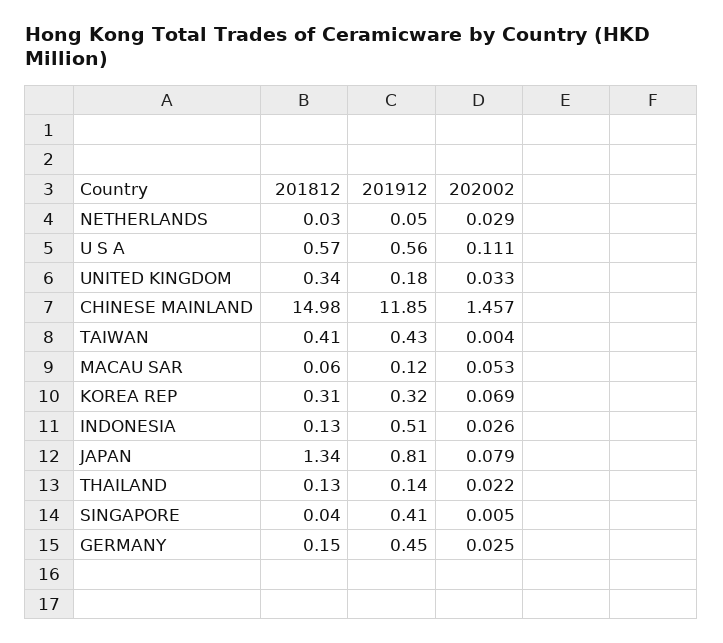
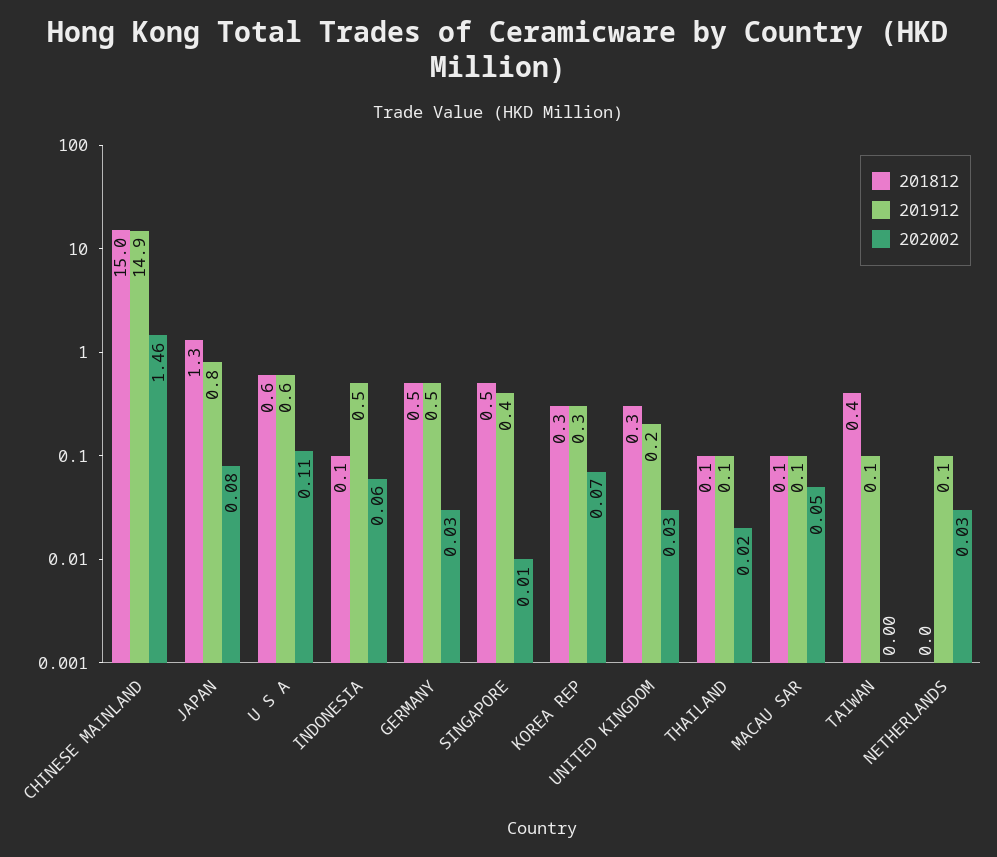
201912, CHINESE MAINLAND: 11.85 -> 14.9
201912, TAIWAN: 0.43 -> 0.1
202002, INDONESIA: 0.026 -> 0.06
201812, SINGAPORE: 0.04 -> 0.5
201812, GERMANY: 0.15 -> 0.5

